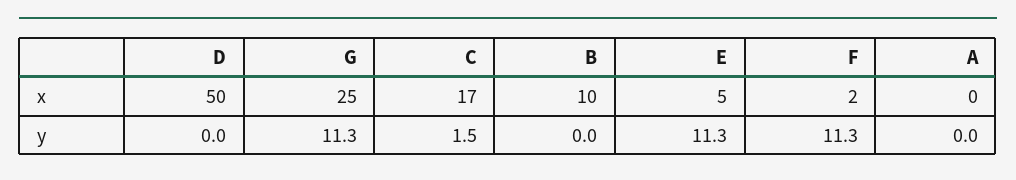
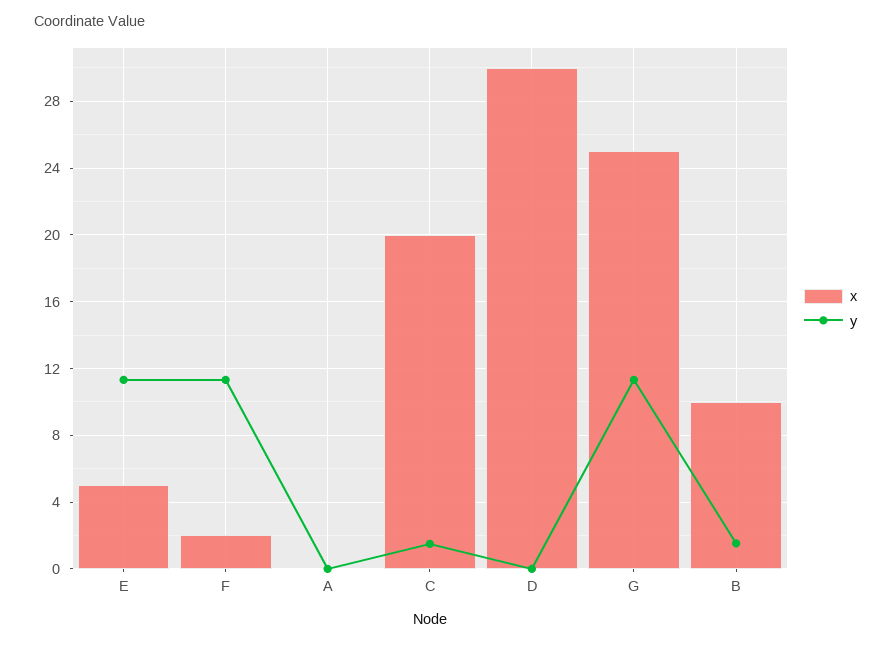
x, D: 50 -> 30
x, C: 17 -> 20
y, B: 0 -> 1.5

